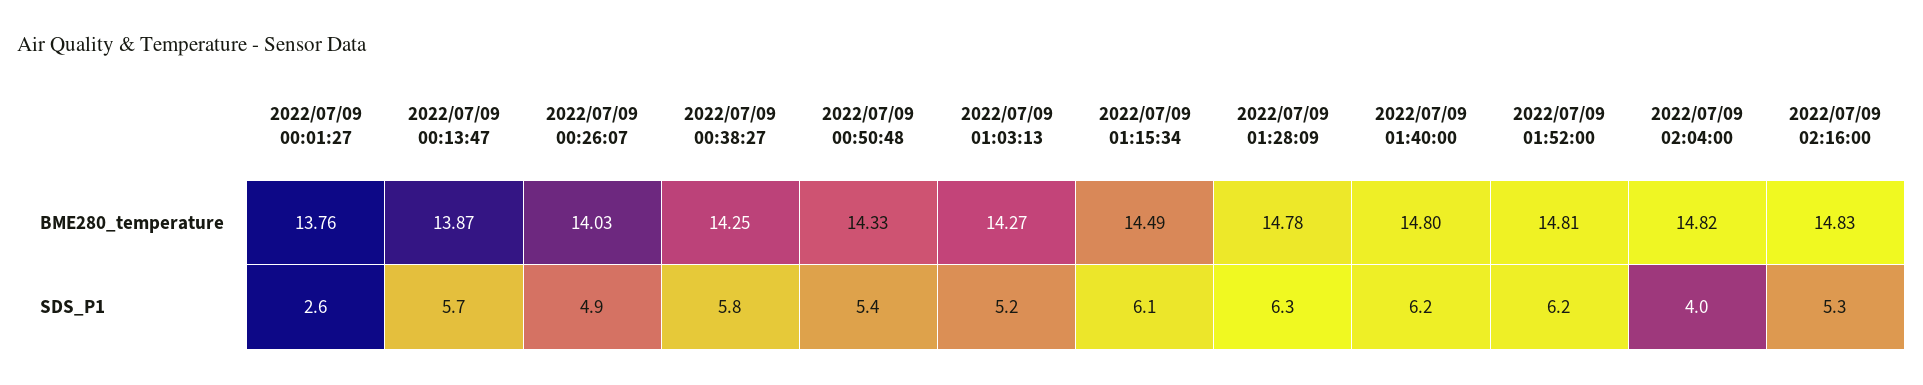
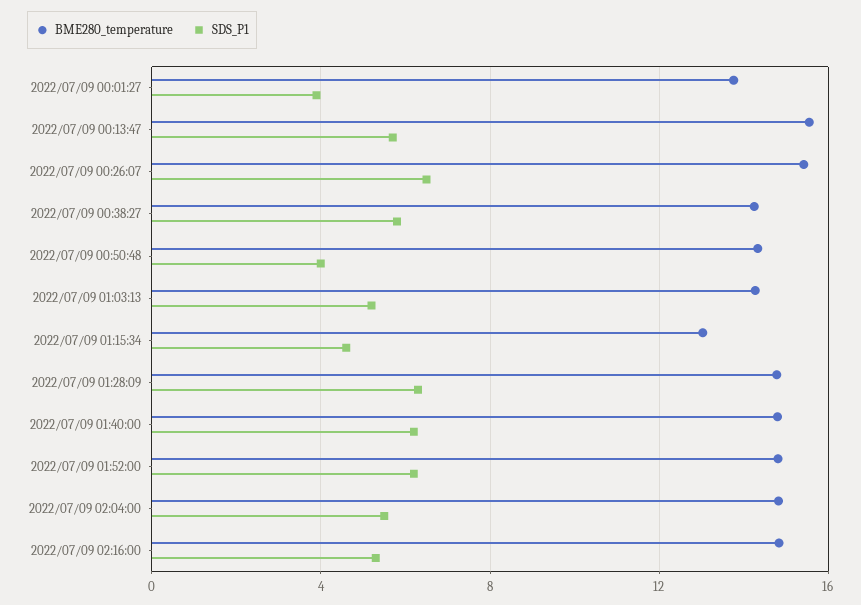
BME280_temperature, 2022/07/09 00:13:47: 13.87 -> 15.5
BME280_temperature, 2022/07/09 00:26:07: 14.03 -> 15.5
BME280_temperature, 2022/07/09 01:15:34: 14.49 -> 13
SDS_P1, 2022/07/09 00:01:27: 2.6 -> 4
SDS_P1, 2022/07/09 00:26:07: 4.9 -> 6.5
SDS_P1, 2022/07/09 00:50:48: 5.4 -> 4
SDS_P1, 2022/07/09 01:15:34: 6.1 -> 4.5
SDS_P1, 2022/07/09 02:04:00: 4 -> 5.5

